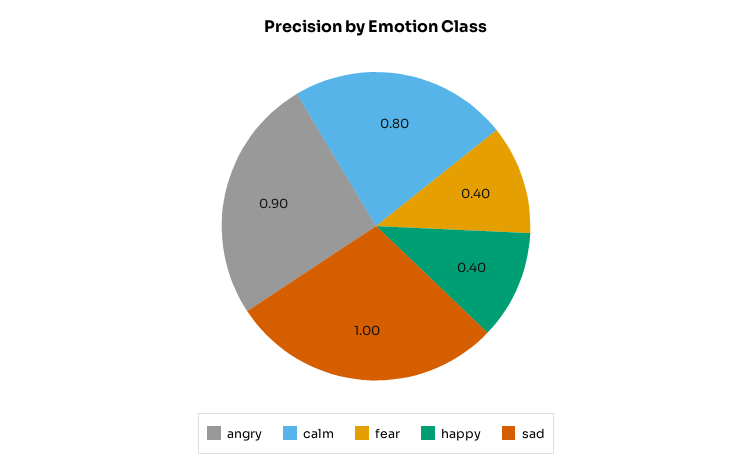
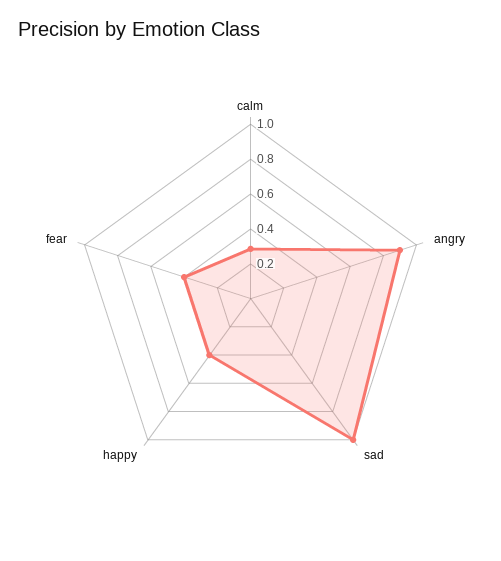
calm: 0.8 -> 0.3

